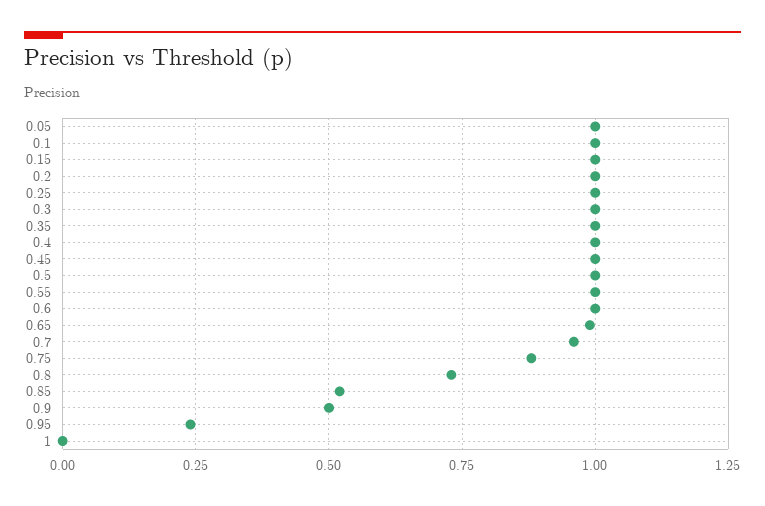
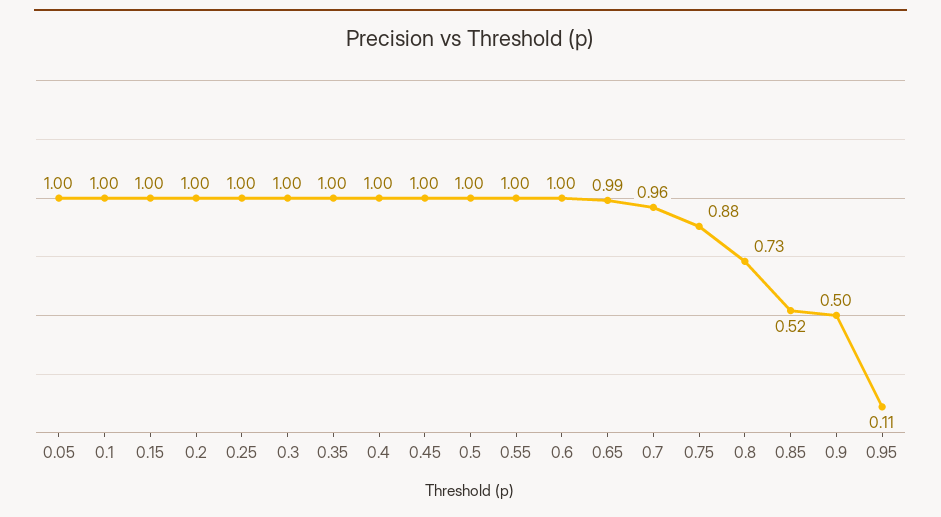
0.95: 0.25 -> 0.11
1: 0 -> none

